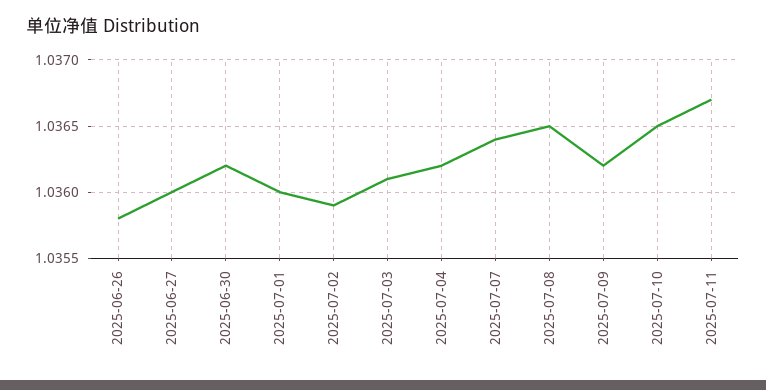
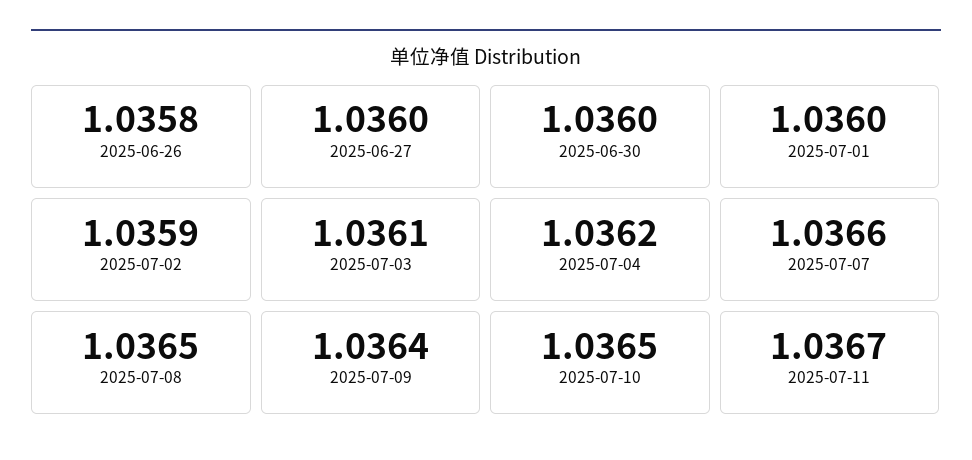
2025-06-30: 1.0362 -> 1.036
2025-07-07: 1.0364 -> 1.0366
2025-07-09: 1.0362 -> 1.0364

